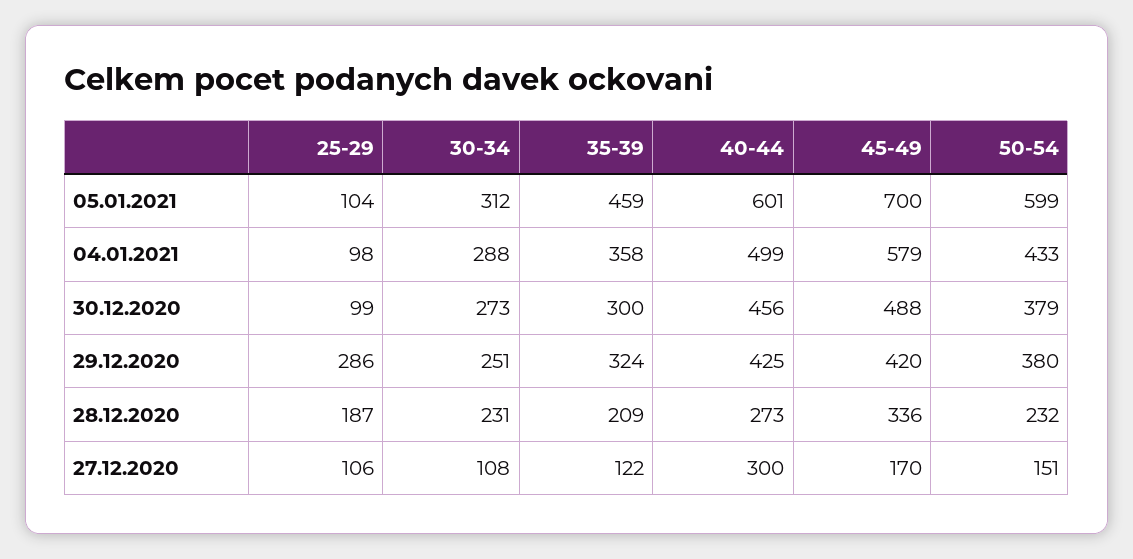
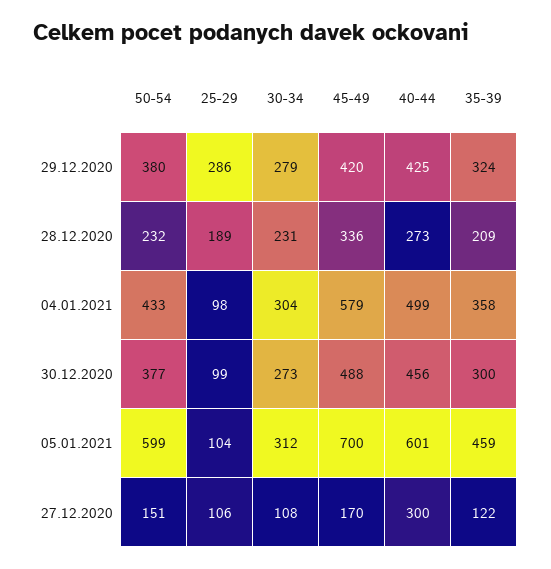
30-34, 04.01.2021: 288 -> 304
50-54, 30.12.2020: 379 -> 377
30-34, 29.12.2020: 251 -> 279
25-29, 28.12.2020: 187 -> 189

